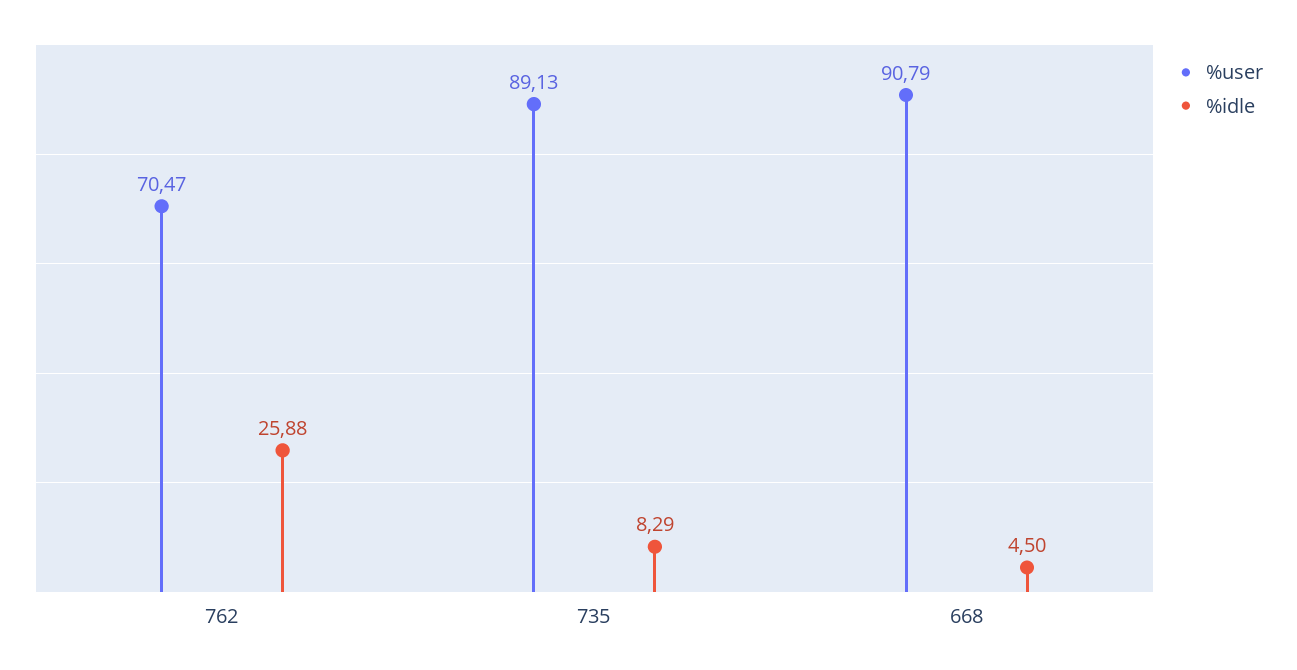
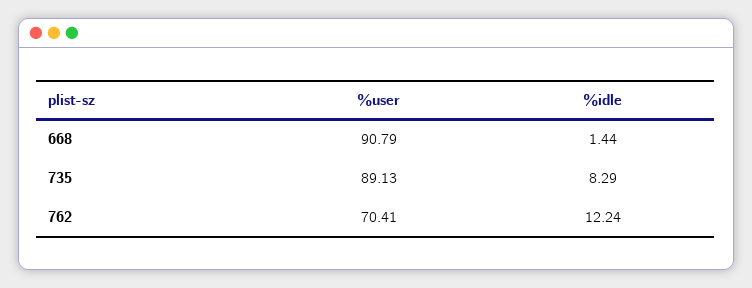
%user, 762: 70.47 -> 70.41
%idle, 762: 25.88 -> 12.24
%idle, 668: 4.5 -> 1.44

